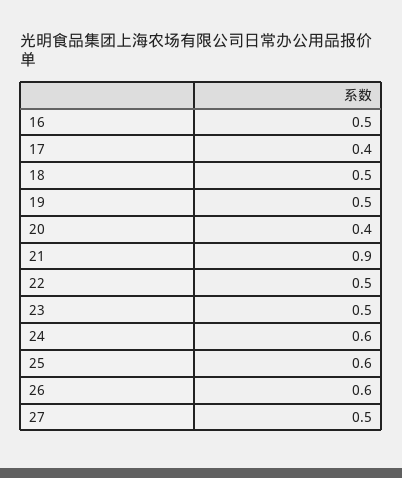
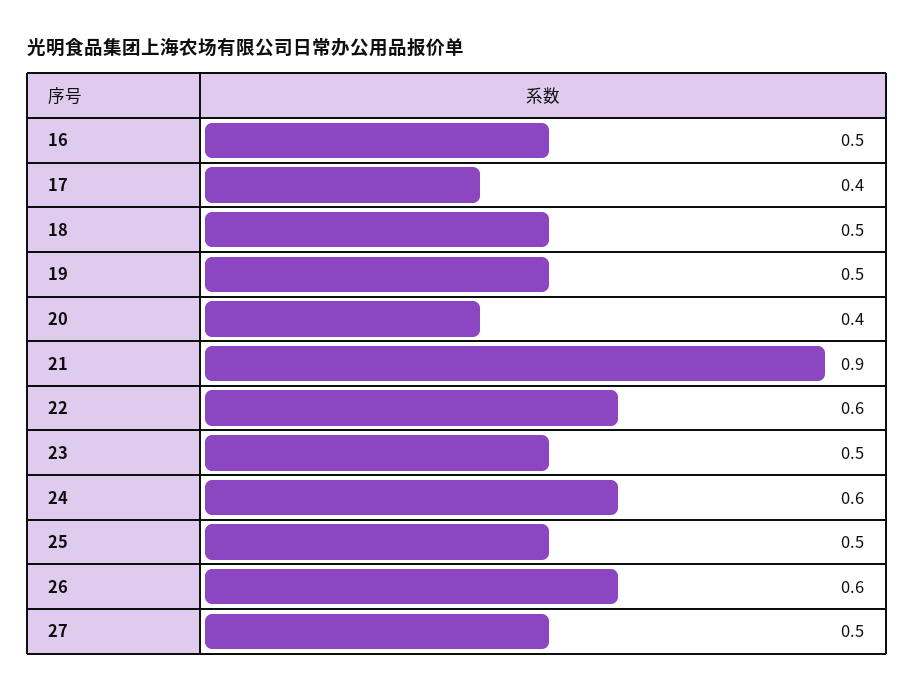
22: 0.5 -> 0.6
25: 0.6 -> 0.5

